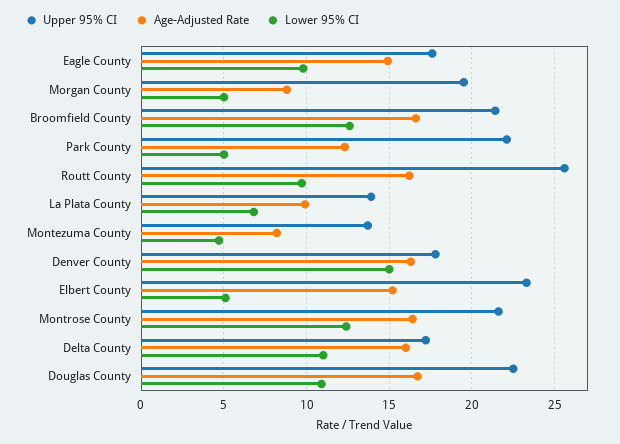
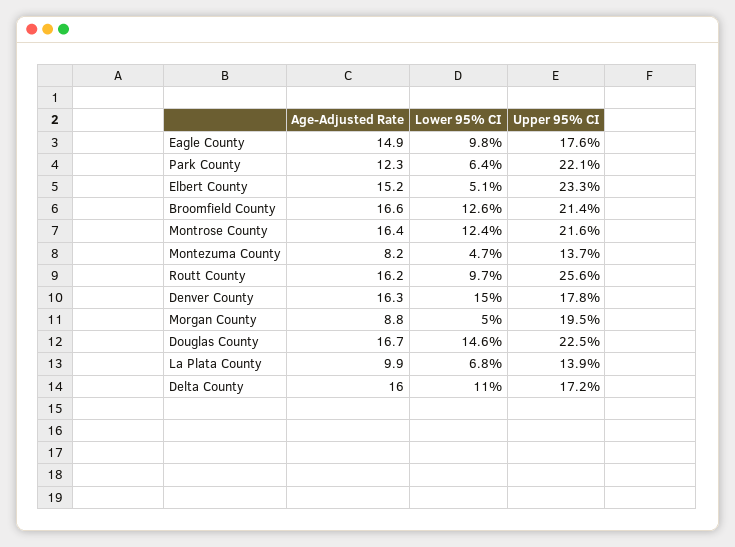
Lower 95% CI, Park County: 5 -> 6.4
Lower 95% CI, Douglas County: 11 -> 14.6

